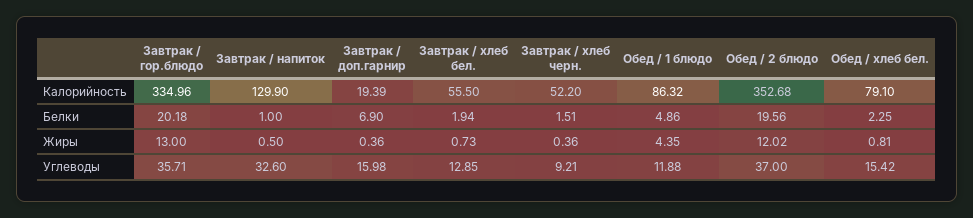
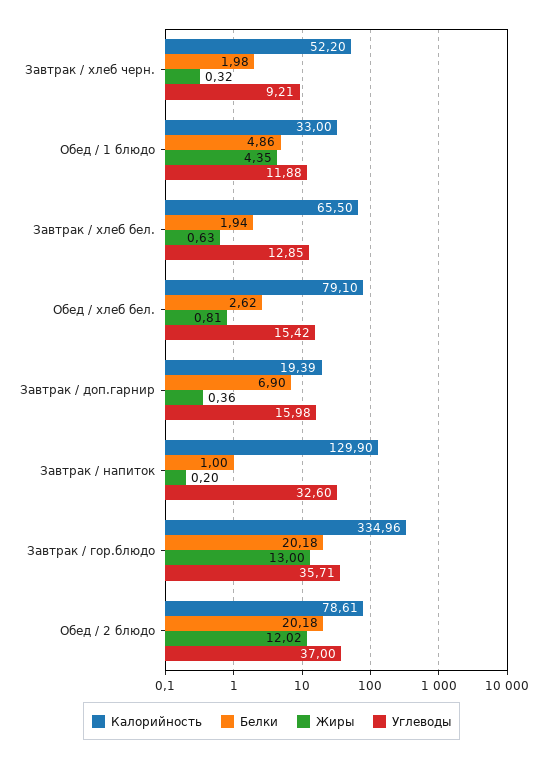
Калорийность, Завтрак / хлеб бел.: 55.5 -> 65.5
Калорийность, Обед / 1 блюдо: 86.32 -> 33
Калорийность, Обед / 2 блюдо: 352.68 -> 78.61
Белки, Завтрак / хлеб черн.: 1.51 -> 1.98
Белки, Обед / 2 блюдо: 19.56 -> 20.18
Белки, Обед / хлеб бел.: 2.25 -> 2.62
Жиры, Завтрак / напиток: 0.5 -> 0.2
Жиры, Завтрак / хлеб бел.: 0.73 -> 0.63
Жиры, Завтрак / хлеб черн.: 0.36 -> 0.32

